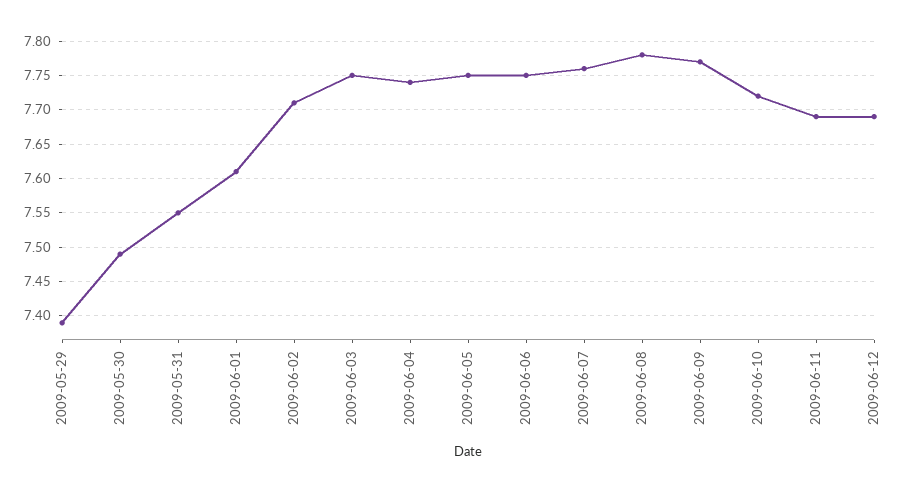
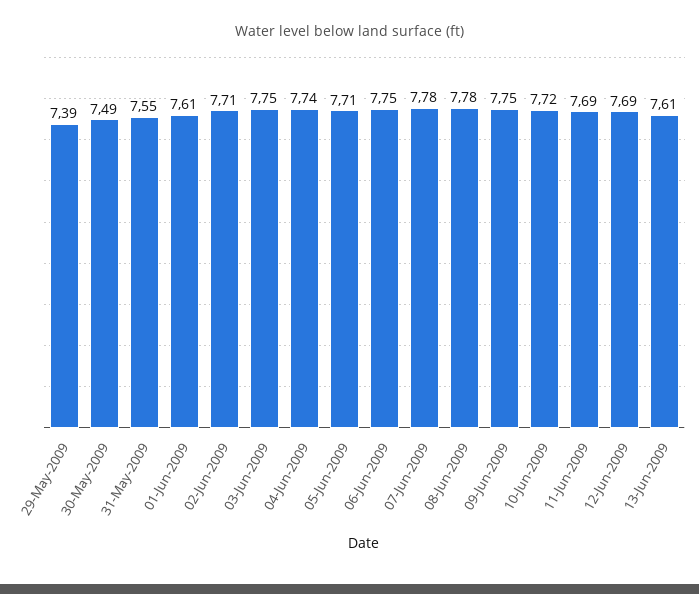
2009-06-05: 7.75 -> 7.71
2009-06-07: 7.76 -> 7.78
2009-06-09: 7.77 -> 7.75
13-Jun-2009: none -> 7.61

